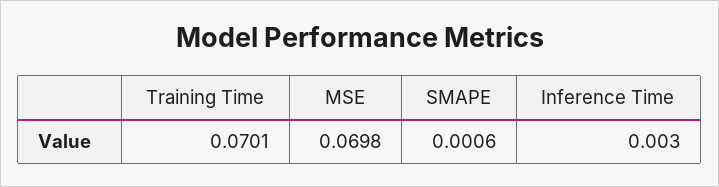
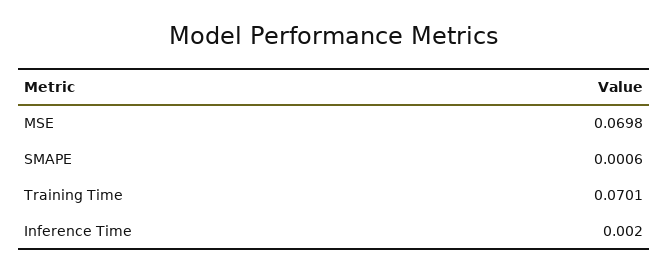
Inference Time: 0.003 -> 0.002

